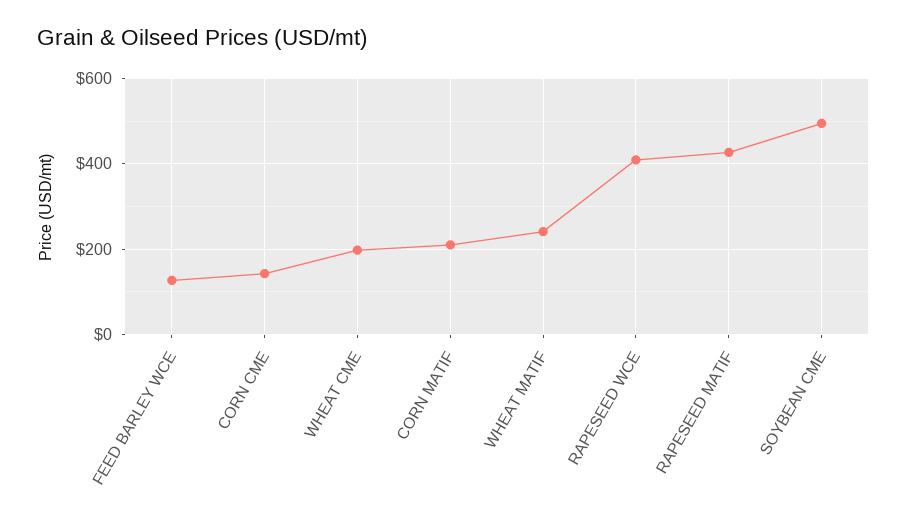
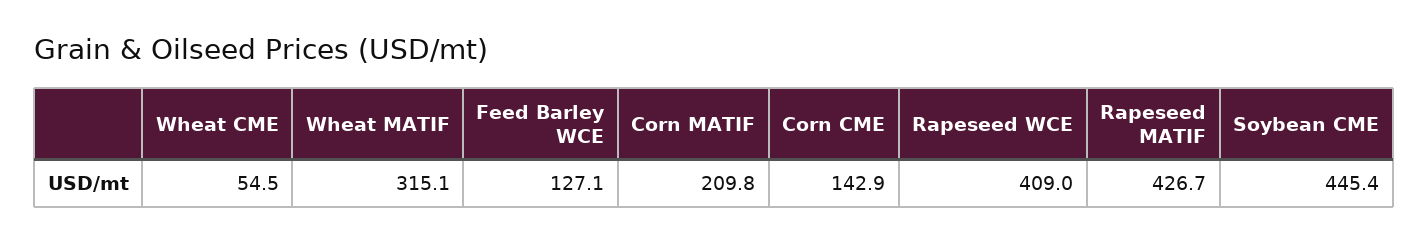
WHEAT CME: 200 -> 54.5
WHEAT MATIF: 240 -> 315.1
SOYBEAN CME: 500 -> 445.4

